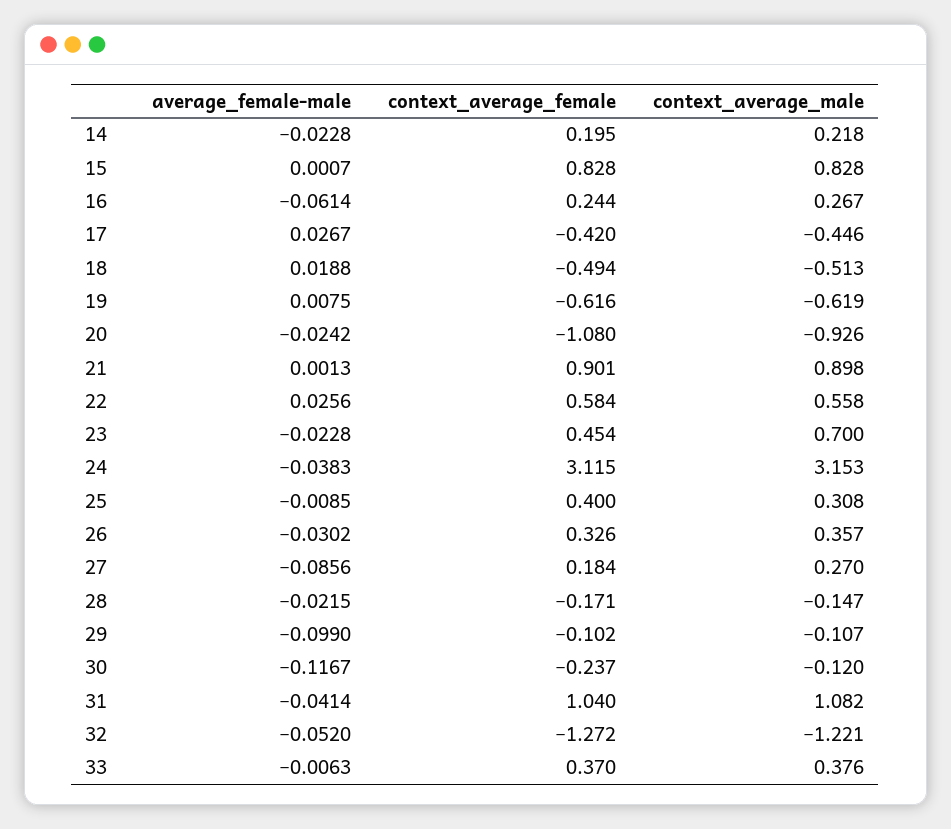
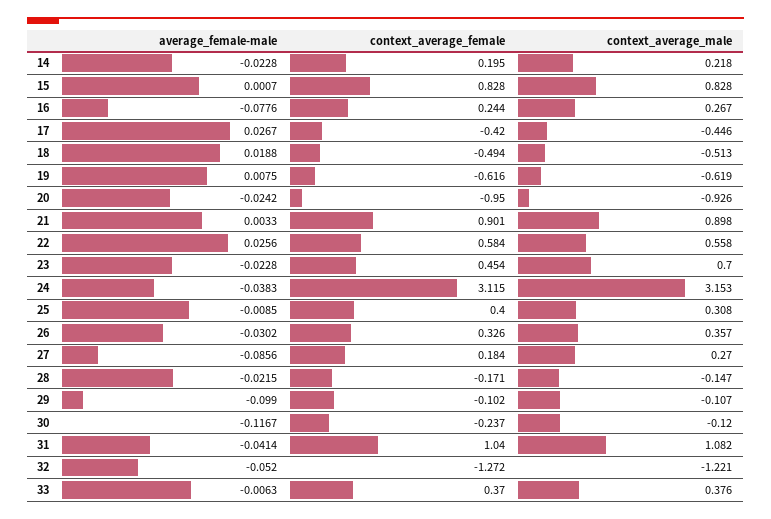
average_female-male, 16: -0.0614 -> -0.0776
context_average_female, 20: -1.08 -> -0.95
average_female-male, 21: 0.0013 -> 0.0033

